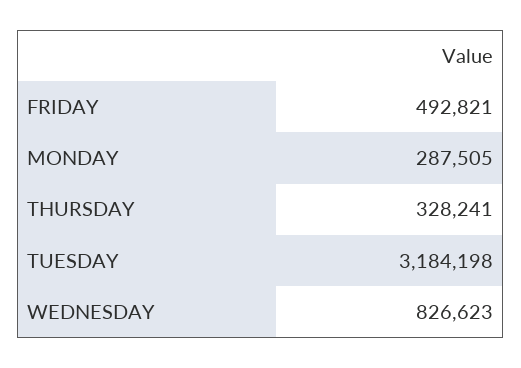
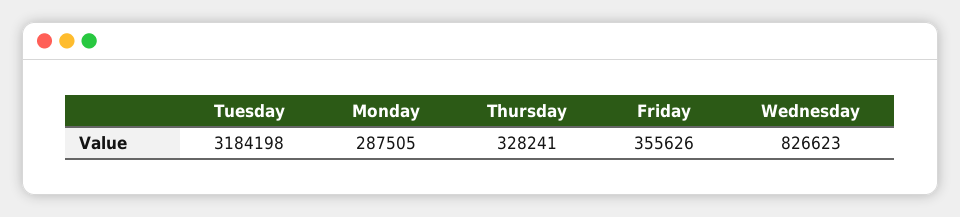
FRIDAY: 492821 -> 355626

